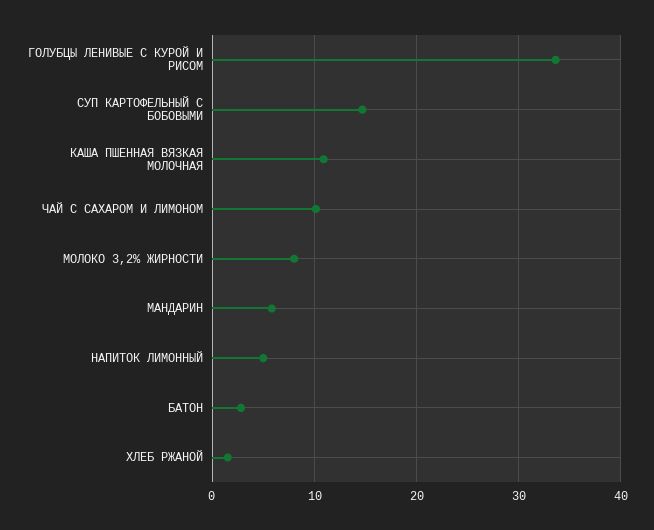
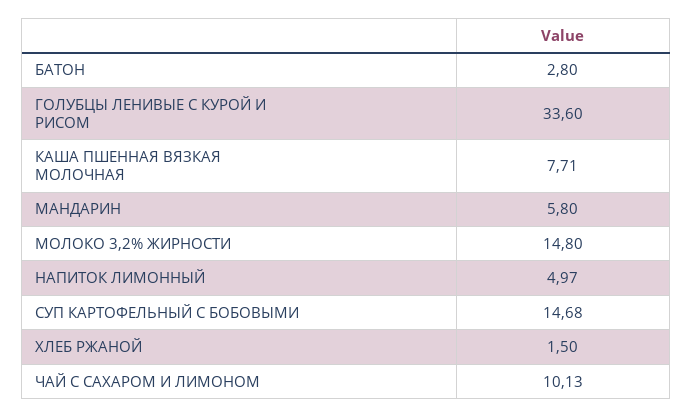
КАША ПШЕННАЯ ВЯЗКАЯ МОЛОЧНАЯ: 11 -> 7.71
МОЛОКО 3,2% ЖИРНОСТИ: 8 -> 14.8

